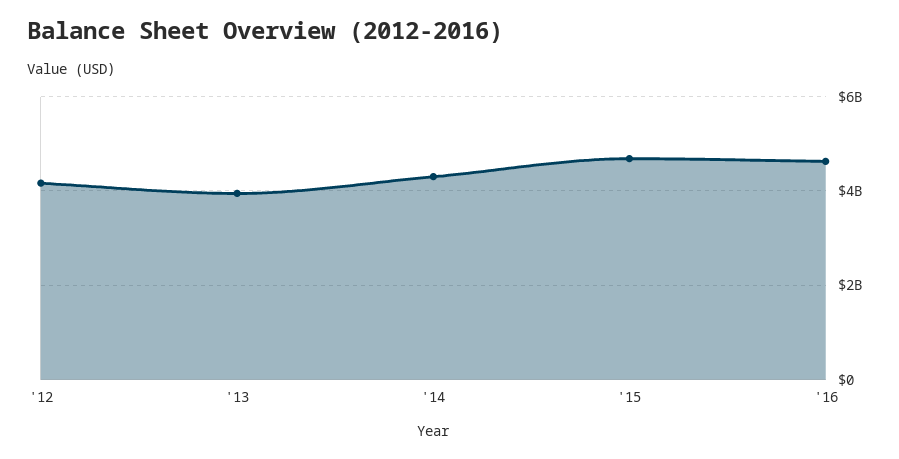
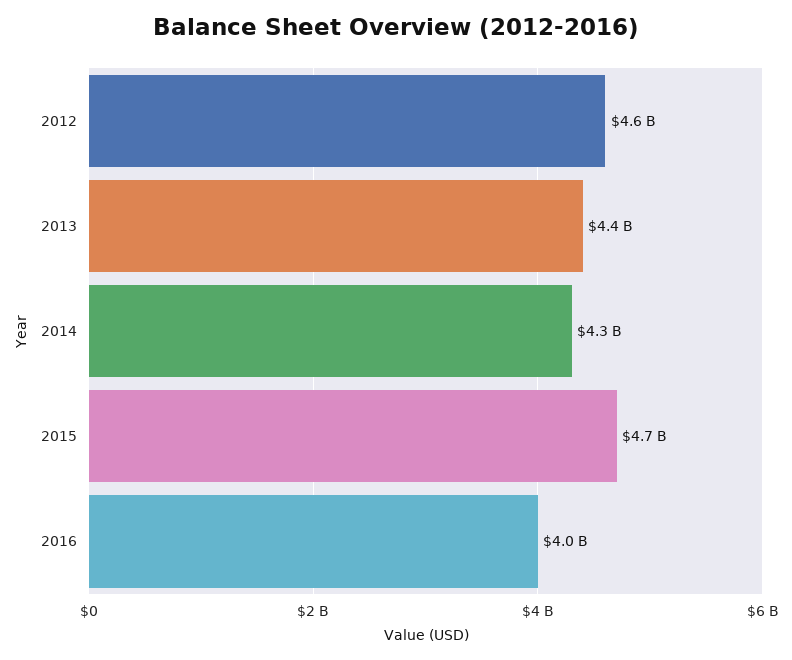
'12: 4200000000 -> 4600000000
'13: 4000000000 -> 4400000000
'16: 4600000000 -> 4000000000

